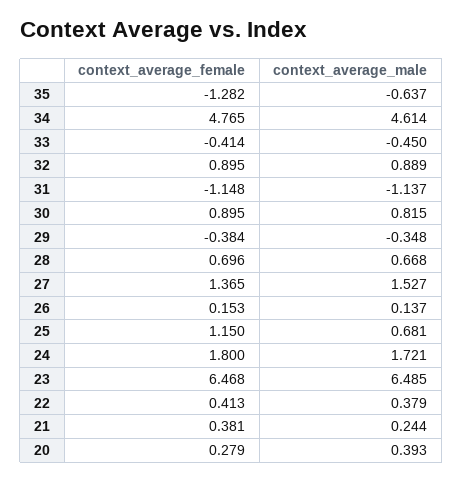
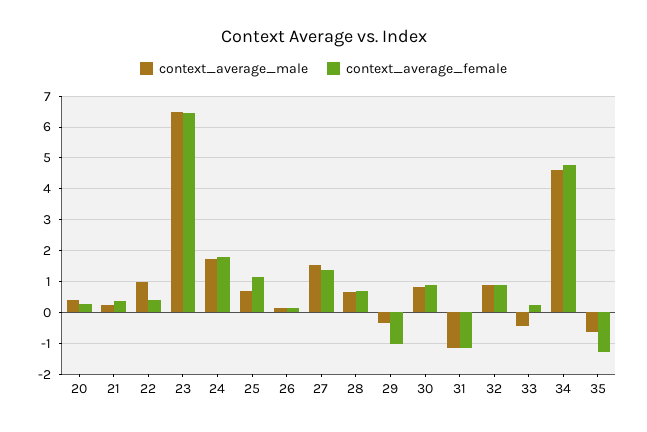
context_average_female, 33: -0.414 -> 0.2
context_average_female, 29: -0.384 -> -1
context_average_male, 22: 0.379 -> 1

